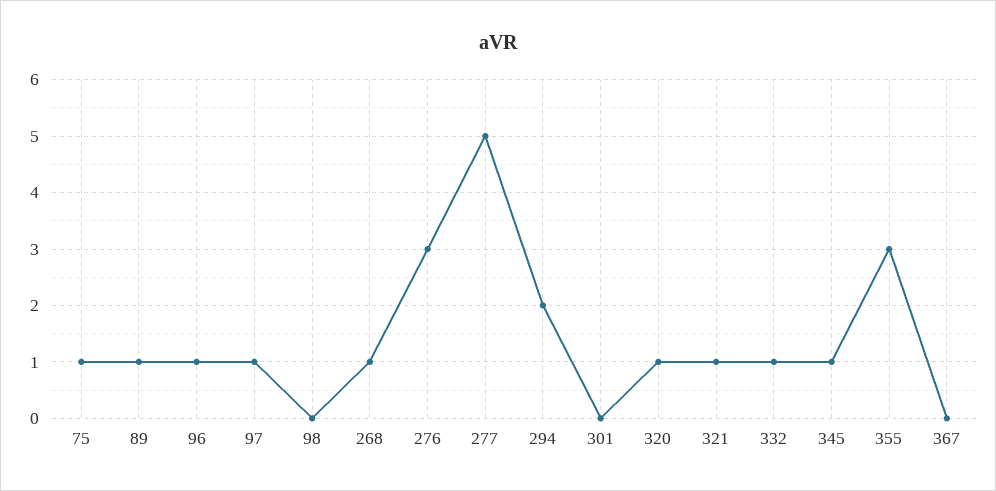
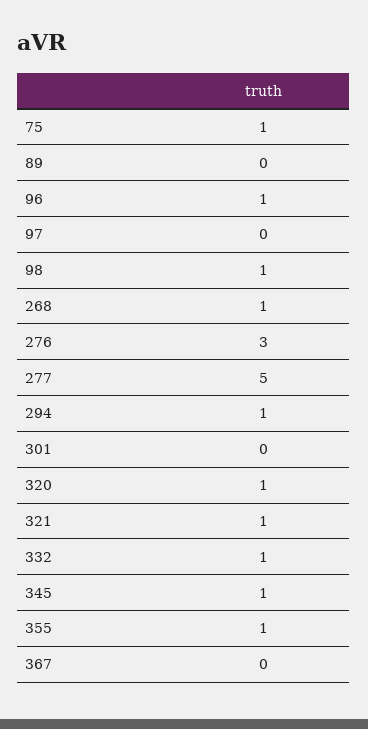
89: 1 -> 0
97: 1 -> 0
98: 0 -> 1
294: 2 -> 1
355: 3 -> 1

